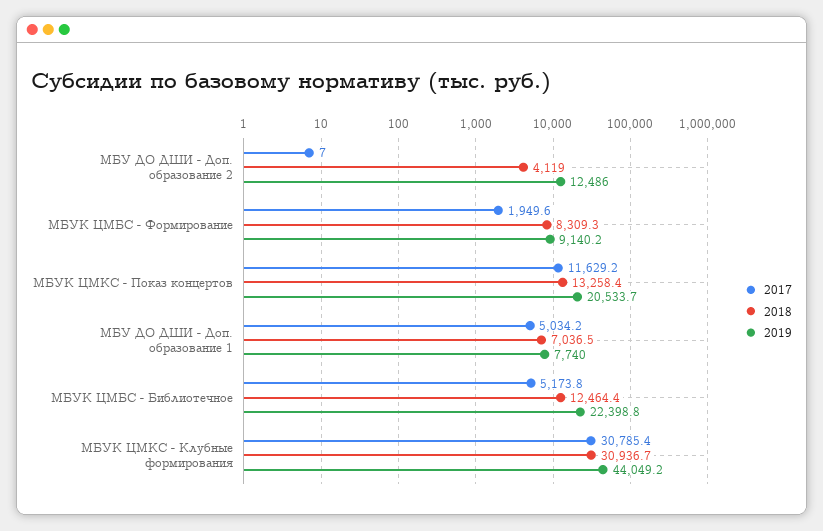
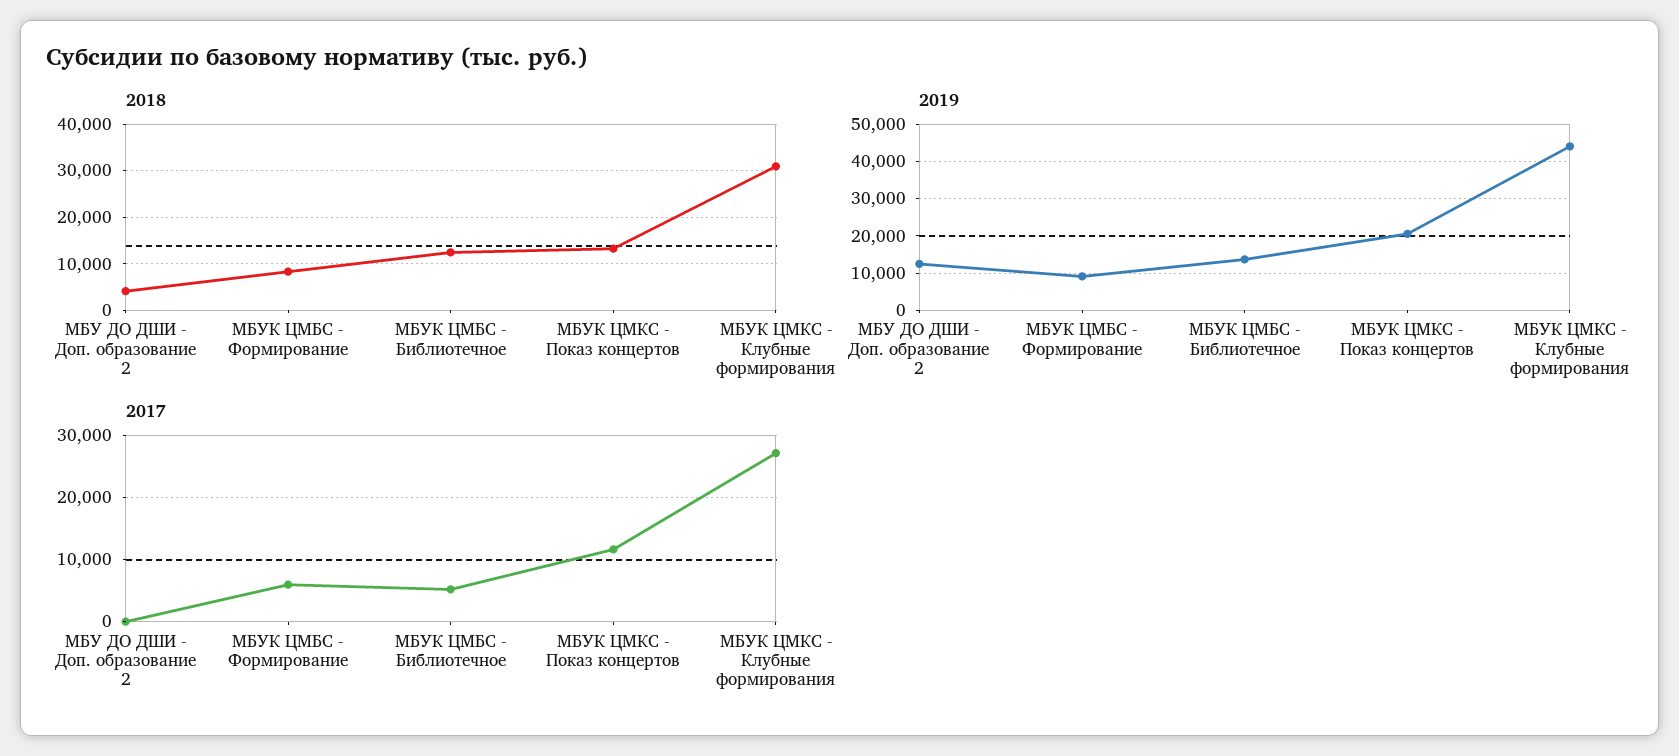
2017, МБУК ЦМБС - Формирование: 1949.6 -> 6000
2017, МБУ ДО ДШИ - Доп. образование 1: 5034.2 -> none
2018, МБУ ДО ДШИ - Доп. образование 1: 7036.5 -> none
2019, МБУ ДО ДШИ - Доп. образование 1: 7740 -> none
2019, МБУК ЦМБС - Библиотечное: 22398.8 -> 14000
2017, МБУК ЦМКС - Клубные формирования: 30785.4 -> 27000

